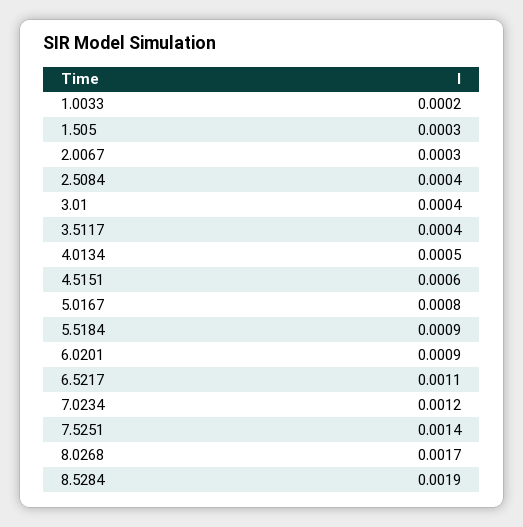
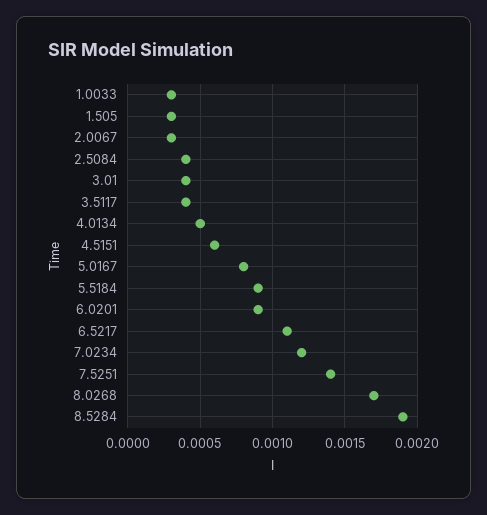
1.0033: 0.0002 -> 0.0003

